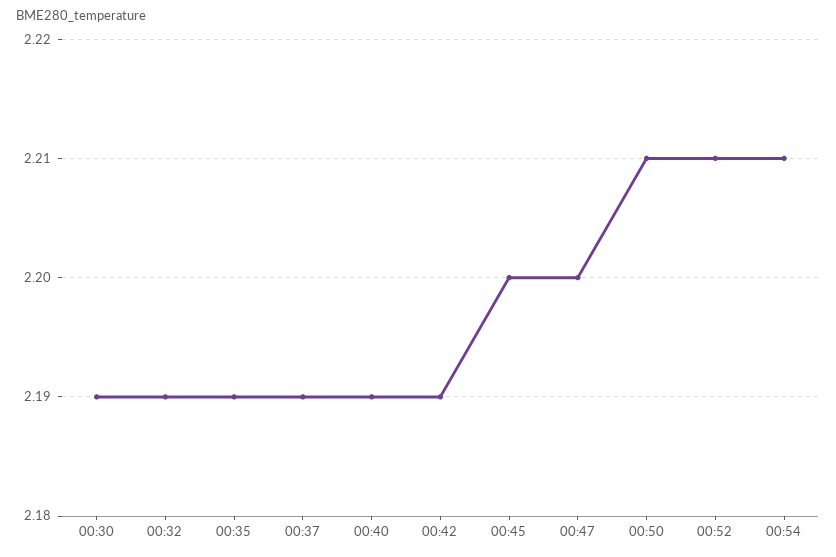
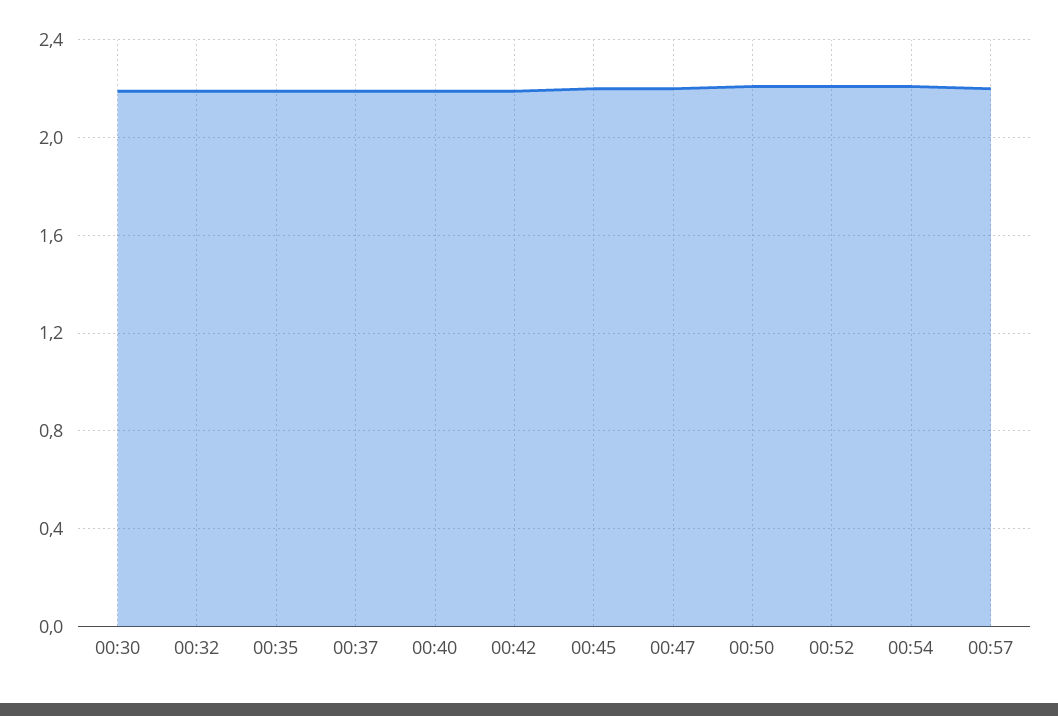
00:57: none -> 2.2

